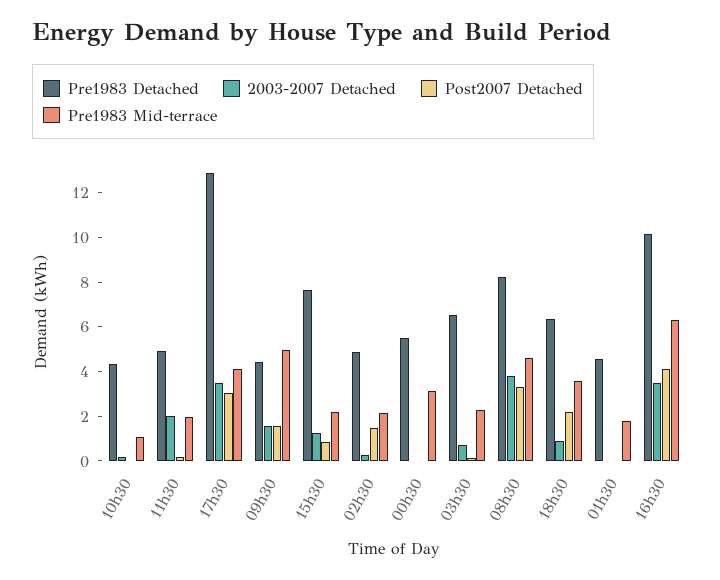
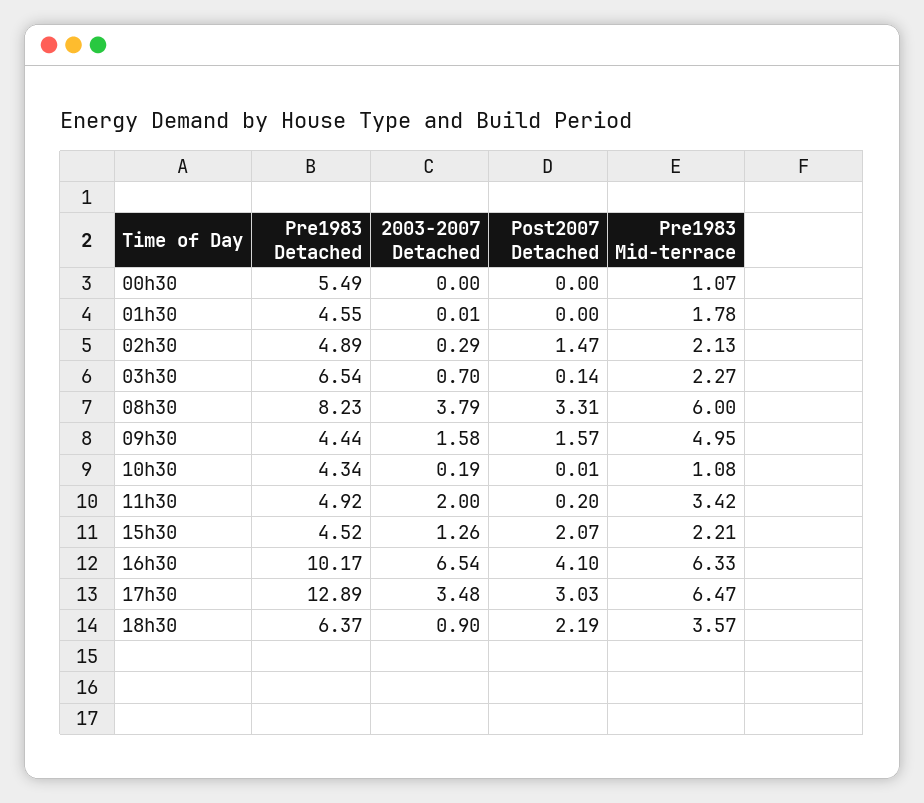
Pre1983 Mid-terrace, 11h30: 2 -> 3.42
Pre1983 Mid-terrace, 17h30: 4 -> 6.47
Pre1983 Detached, 15h30: 7.5 -> 4.52
Post2007 Detached, 15h30: 1 -> 2.07
Pre1983 Mid-terrace, 00h30: 3 -> 1.07
Pre1983 Mid-terrace, 08h30: 4.5 -> 6
2003-2007 Detached, 16h30: 3.5 -> 6.54

